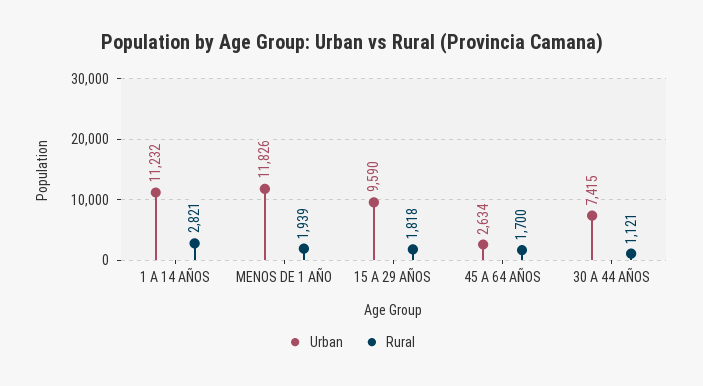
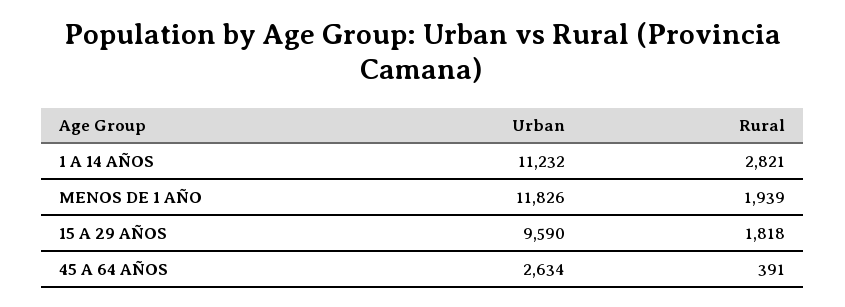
Rural, 45 A 64 AÑOS: 1700 -> 391
Urban, 30 A 44 AÑOS: 7415 -> none
Rural, 30 A 44 AÑOS: 1121 -> none

